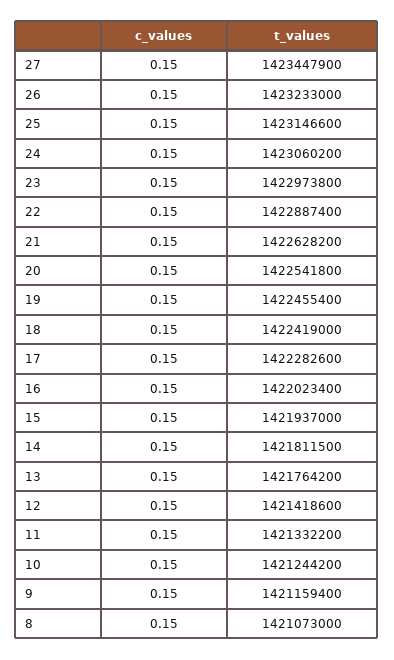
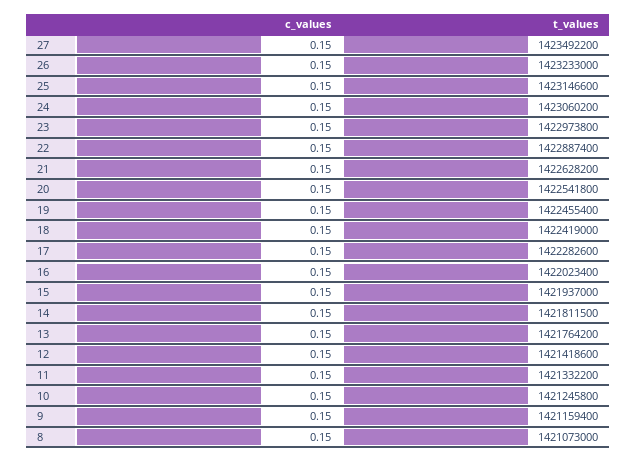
t_values, 27: 1423447900 -> 1423492200
t_values, 10: 1421244200 -> 1421245800

